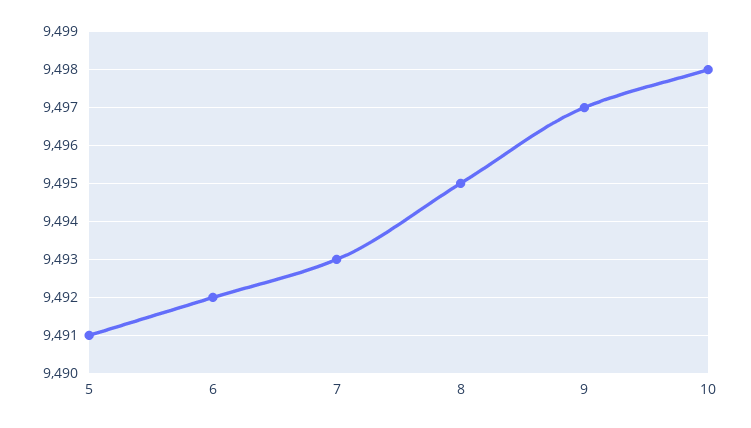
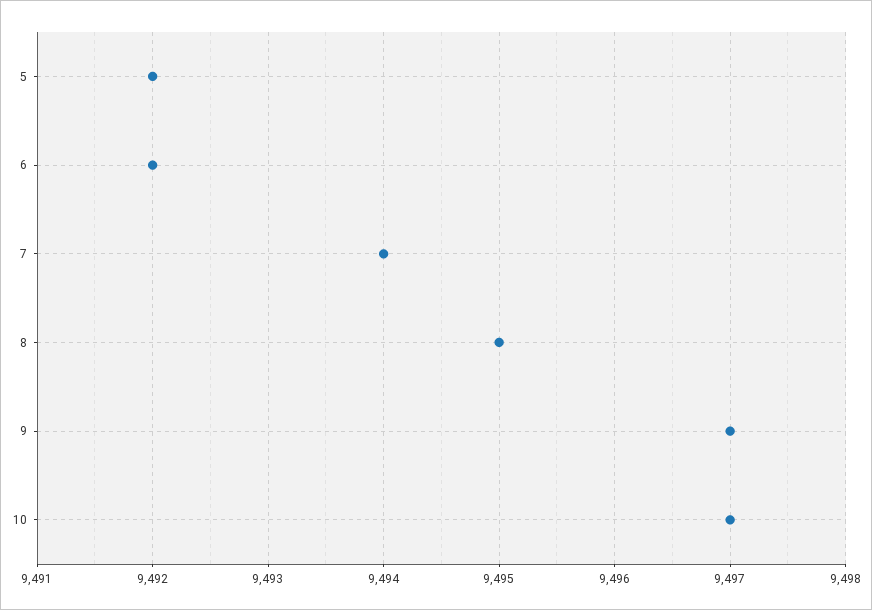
5: 9491 -> 9492
7: 9493 -> 9494
10: 9498 -> 9497

